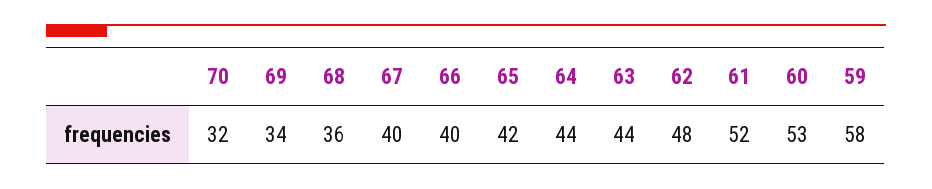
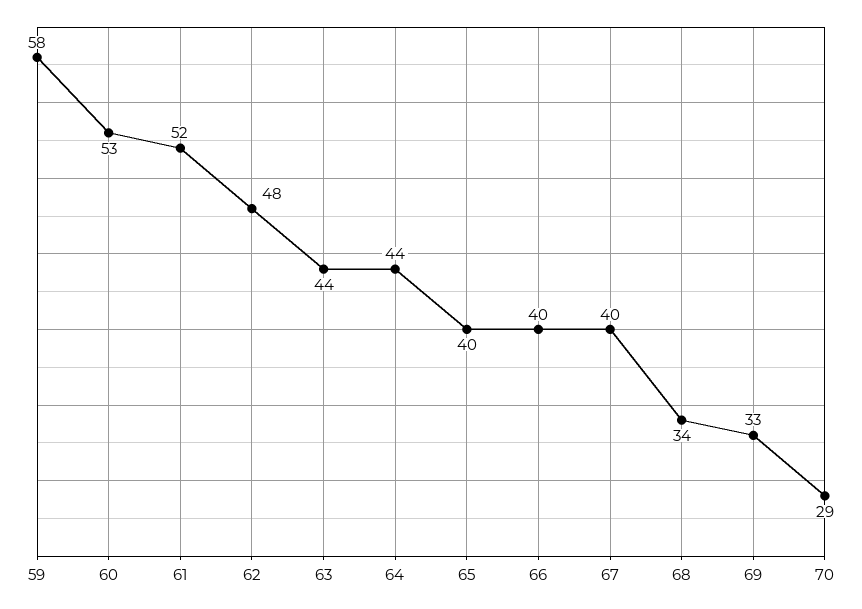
70: 32 -> 29
69: 34 -> 33
68: 36 -> 34
65: 42 -> 40

